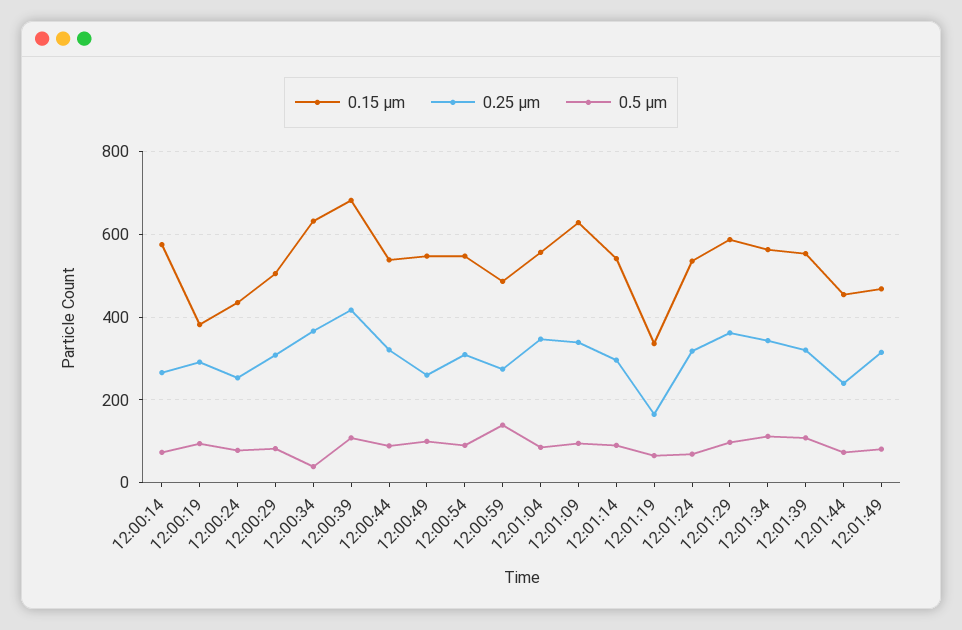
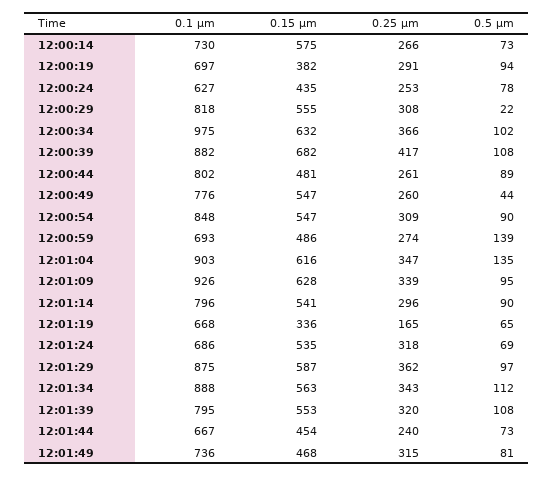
0.15 µm, 12:00:29: 500 -> 555
0.5 µm, 12:00:29: 80 -> 22
0.5 µm, 12:00:34: 40 -> 102
0.15 µm, 12:00:44: 540 -> 481
0.25 µm, 12:00:44: 320 -> 261
0.5 µm, 12:00:49: 100 -> 44
0.15 µm, 12:01:04: 560 -> 616
0.5 µm, 12:01:04: 80 -> 135
0.1 µm, 12:00:14: none -> 730
0.1 µm, 12:00:19: none -> 697
0.1 µm, 12:00:24: none -> 627
0.1 µm, 12:00:29: none -> 818
0.1 µm, 12:00:34: none -> 975
0.1 µm, 12:00:39: none -> 882
0.1 µm, 12:00:44: none -> 802
0.1 µm, 12:00:49: none -> 776
0.1 µm, 12:00:54: none -> 848
0.1 µm, 12:00:59: none -> 693
0.1 µm, 12:01:04: none -> 903
0.1 µm, 12:01:09: none -> 926
0.1 µm, 12:01:14: none -> 796
0.1 µm, 12:01:19: none -> 668
0.1 µm, 12:01:24: none -> 686
0.1 µm, 12:01:29: none -> 875
0.1 µm, 12:01:34: none -> 888
0.1 µm, 12:01:39: none -> 795
0.1 µm, 12:01:44: none -> 667
0.1 µm, 12:01:49: none -> 736

